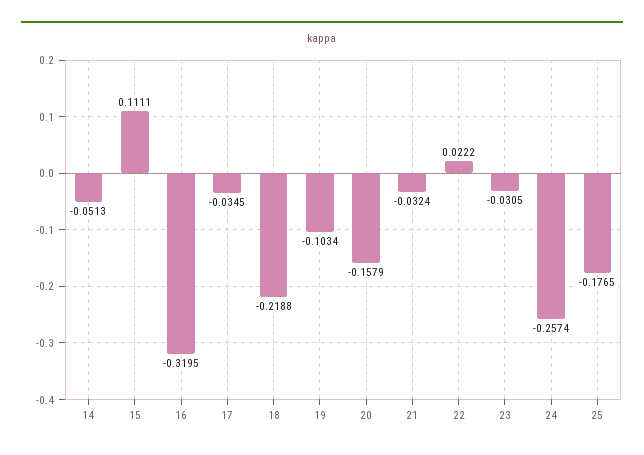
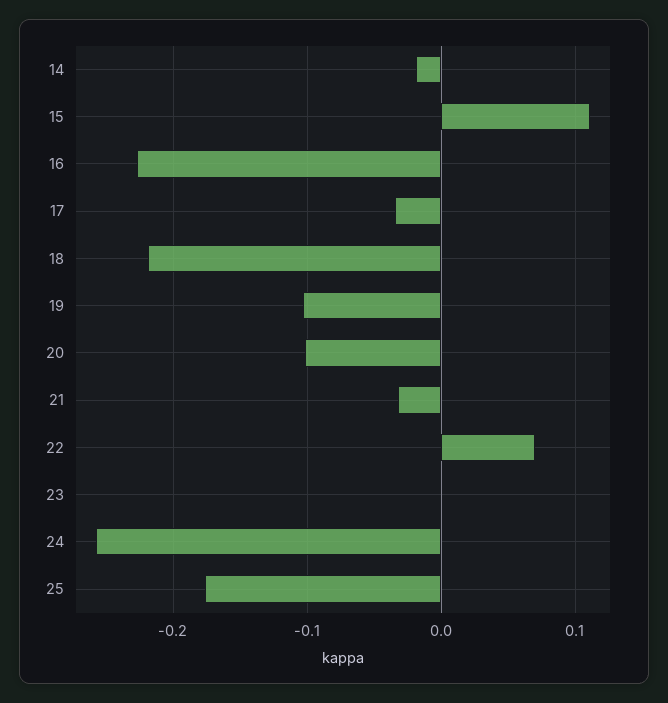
14: -0.0513 -> -0.02
16: -0.3195 -> -0.23
20: -0.1579 -> -0.1
22: 0.0222 -> 0.07
23: -0.0305 -> 0

